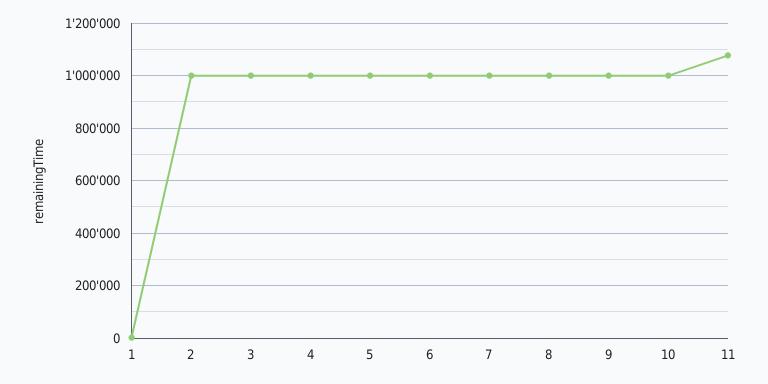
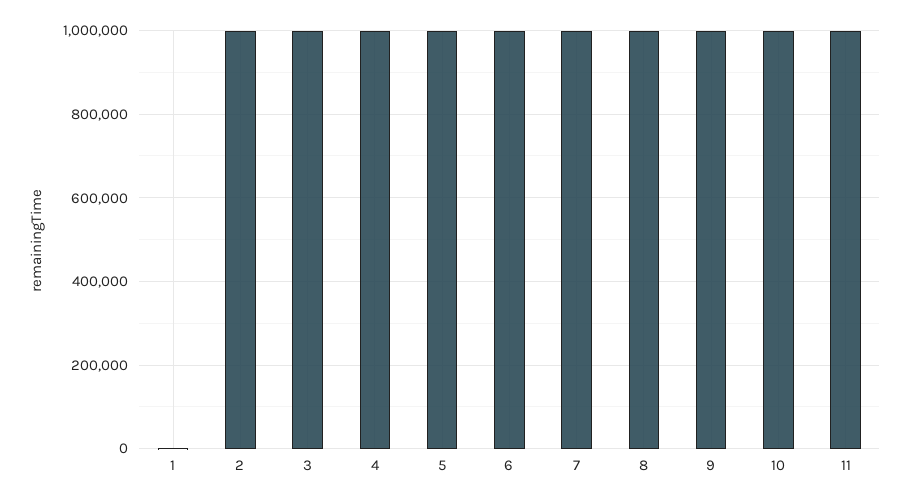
11: 1075000 -> 1000000

